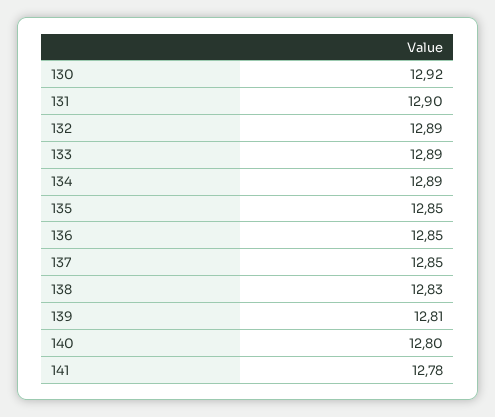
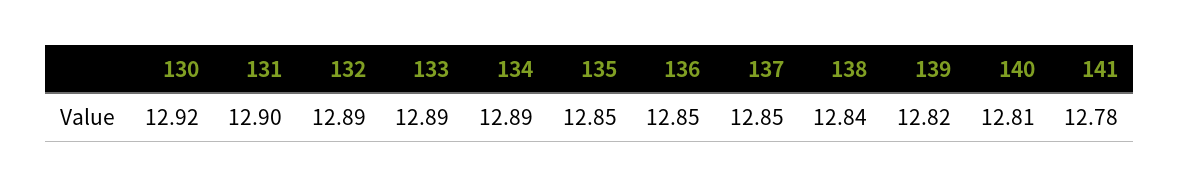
138: 12.83 -> 12.84
139: 12.81 -> 12.82
140: 12.8 -> 12.81

